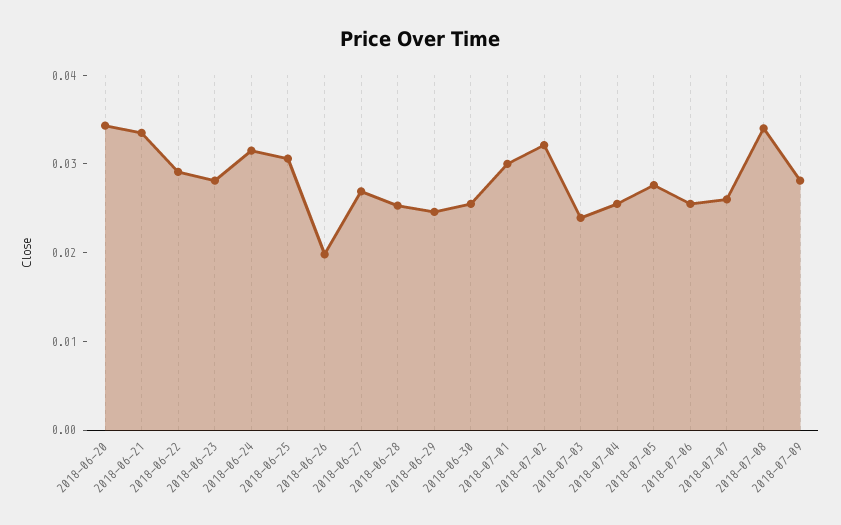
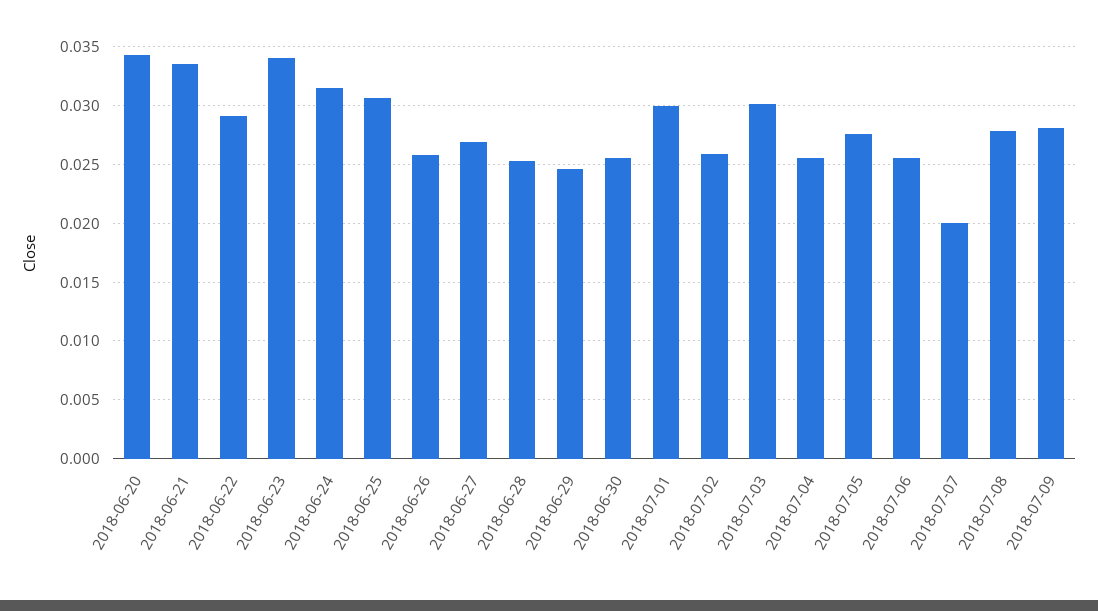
2018-06-23: 0.028 -> 0.034
2018-06-26: 0.02 -> 0.026
2018-07-02: 0.032 -> 0.026
2018-07-03: 0.024 -> 0.03
2018-07-07: 0.026 -> 0.02
2018-07-08: 0.034 -> 0.028

